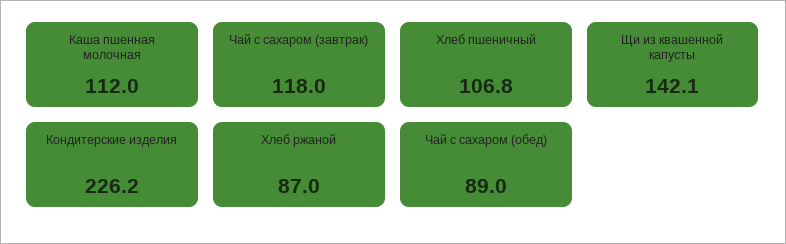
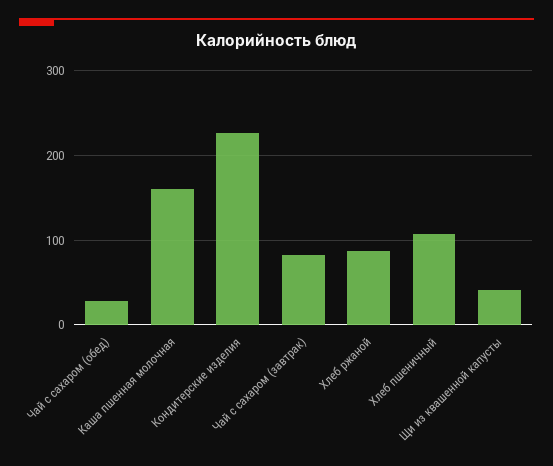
Каша пшенная молочная: 112 -> 160
Чай с сахаром (завтрак): 118 -> 80
Щи из квашенной капусты: 142.1 -> 40
Чай с сахаром (обед): 89 -> 30

